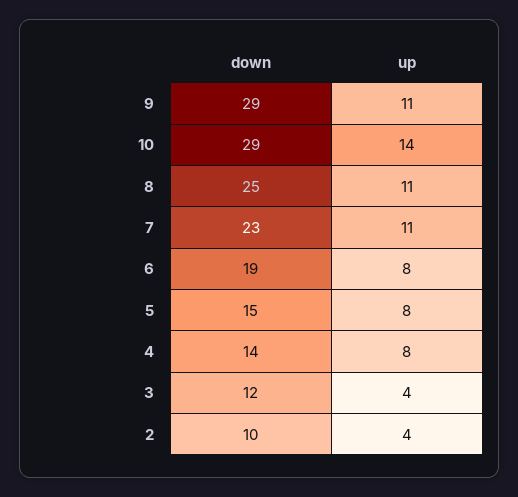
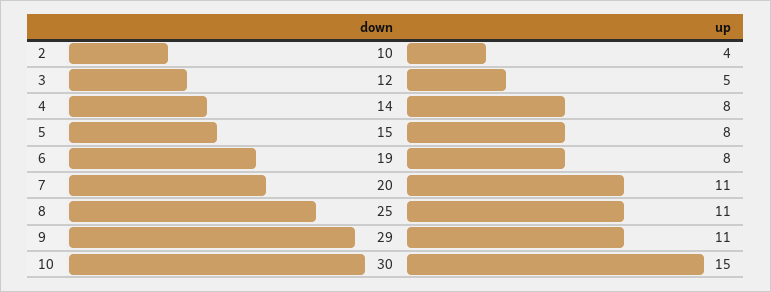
down, 10: 29 -> 30
up, 10: 14 -> 15
down, 7: 23 -> 20
up, 3: 4 -> 5

